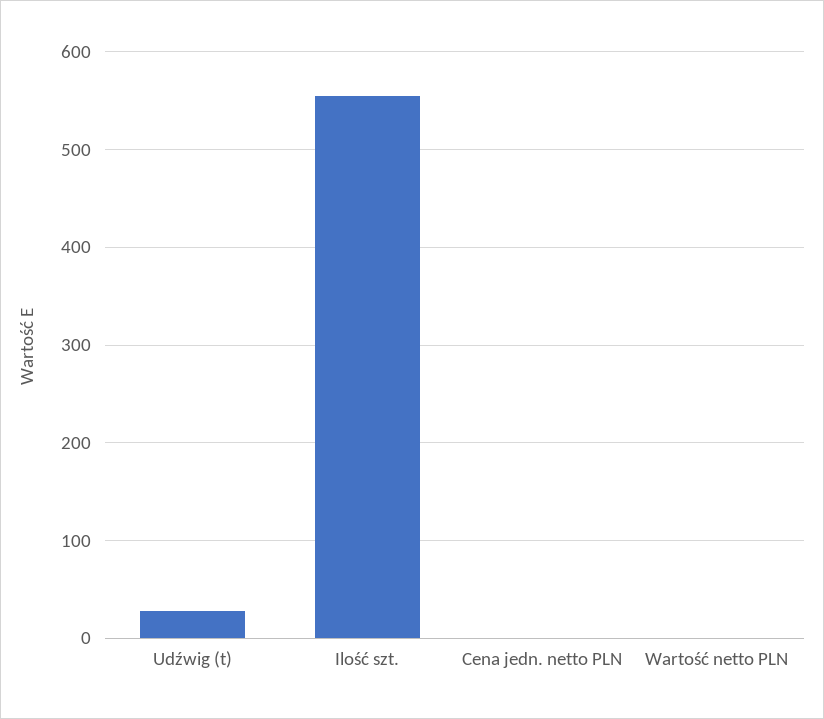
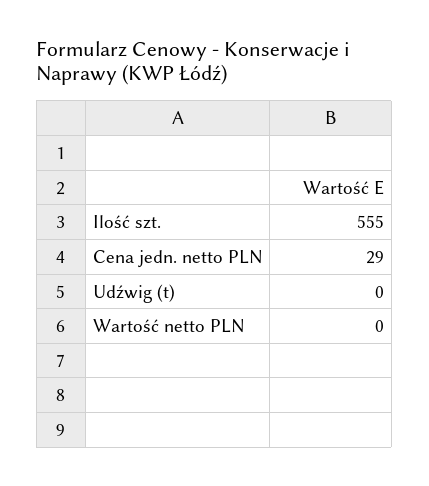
Udźwig (t): 30 -> 0
Cena jedn. netto PLN: 0 -> 29

